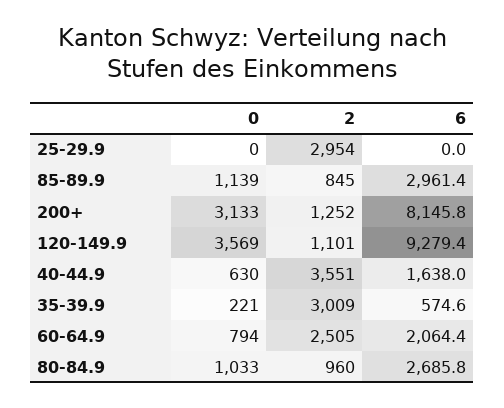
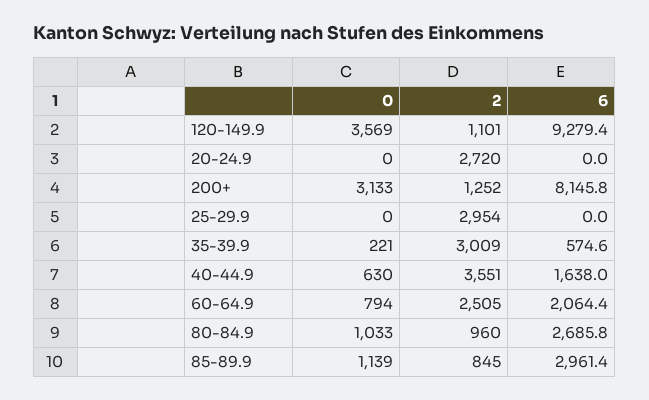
0, 20-24.9: none -> 0
2, 20-24.9: none -> 2720
6, 20-24.9: none -> 0

